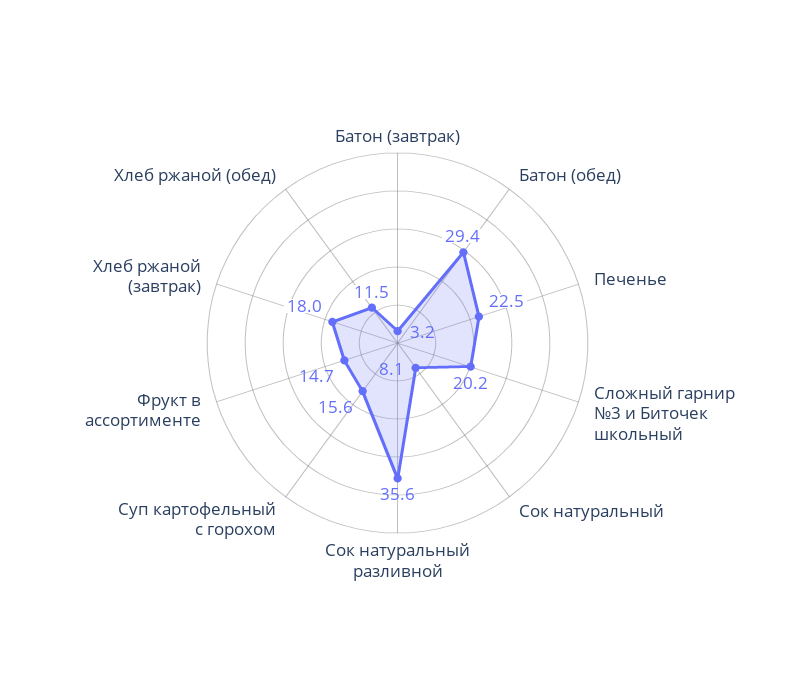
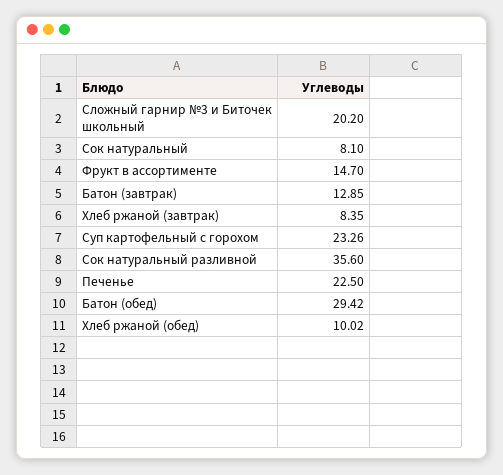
Батон (завтрак): 3.2 -> 12.85
Суп картофельный с горохом: 15.6 -> 23.26
Хлеб ржаной (завтрак): 18 -> 8.35
Хлеб ржаной (обед): 11.5 -> 10.02

